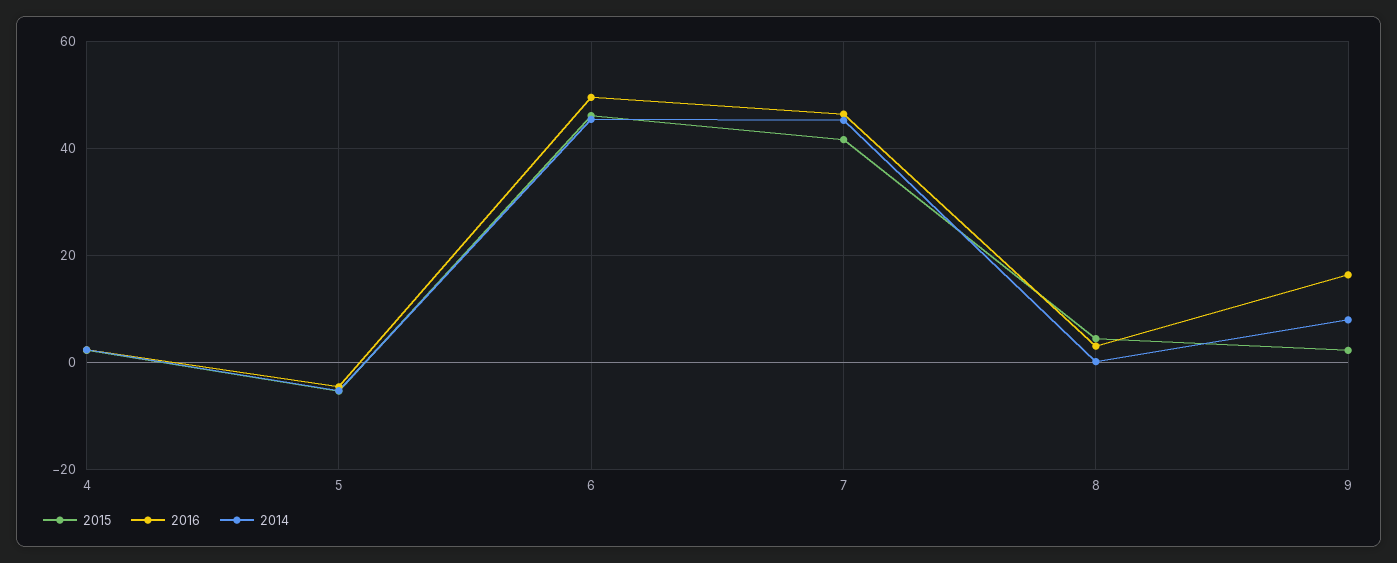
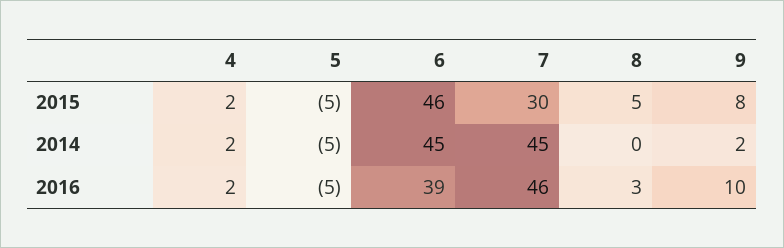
2016, 6: 50 -> 39
2015, 7: 42 -> 30
2015, 9: 2 -> 8
2016, 9: 16 -> 10
2014, 9: 8 -> 2

